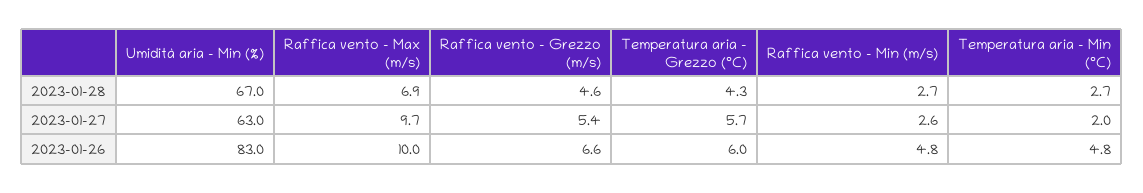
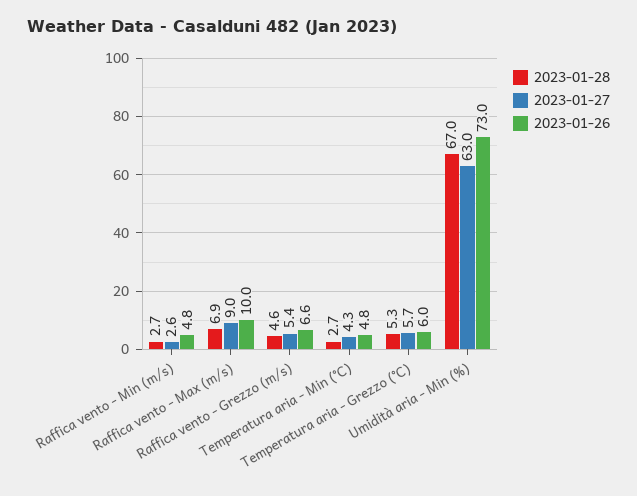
2023-01-28, Temperatura aria - Grezzo (°C): 4.3 -> 5.3
2023-01-27, Raffica vento - Max (m/s): 9.7 -> 9
2023-01-27, Temperatura aria - Min (°C): 2 -> 4.3
2023-01-26, Umidità aria - Min (%): 83 -> 73

